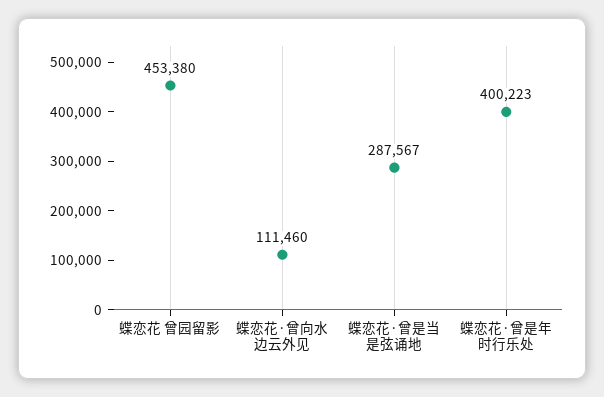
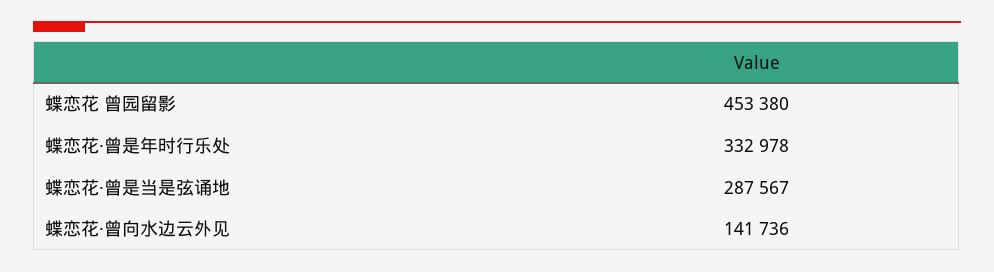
蝶恋花·曾向水边云外见: 111460 -> 141736
蝶恋花·曾是年时行乐处: 400223 -> 332978

